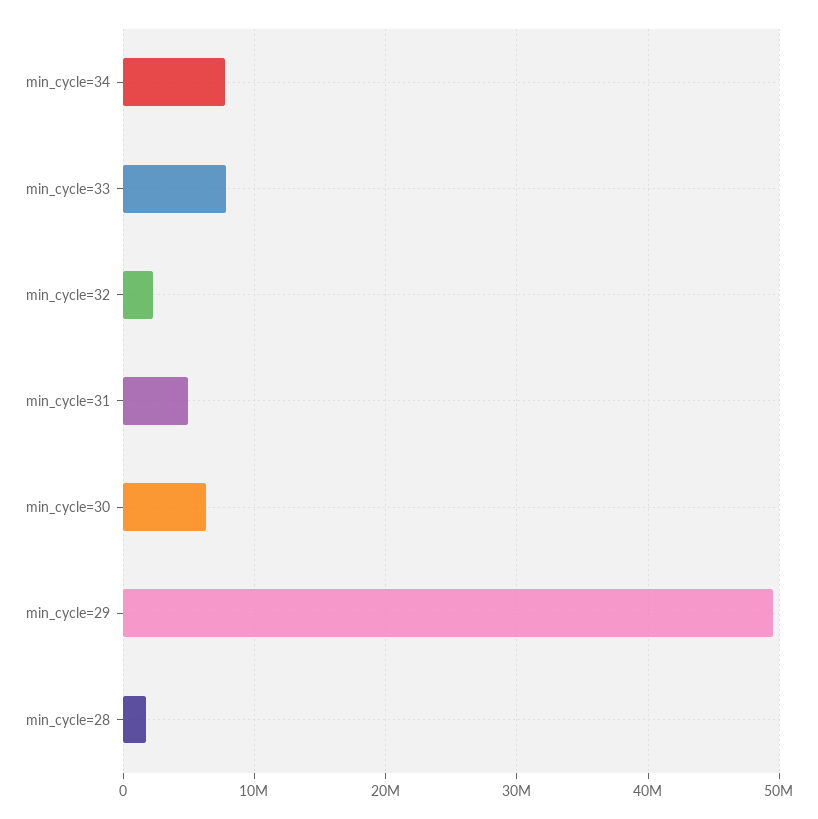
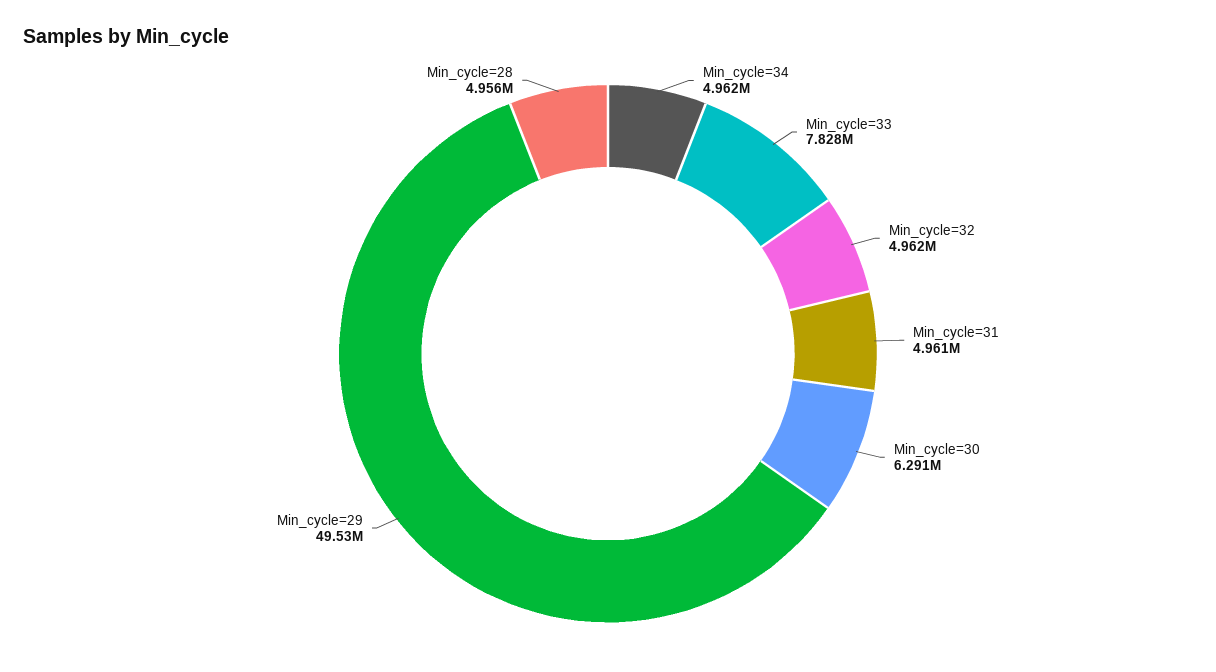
min_cycle=34: 8000000 -> 4962000
min_cycle=32: 2000000 -> 4962000
min_cycle=28: 2000000 -> 4956000

